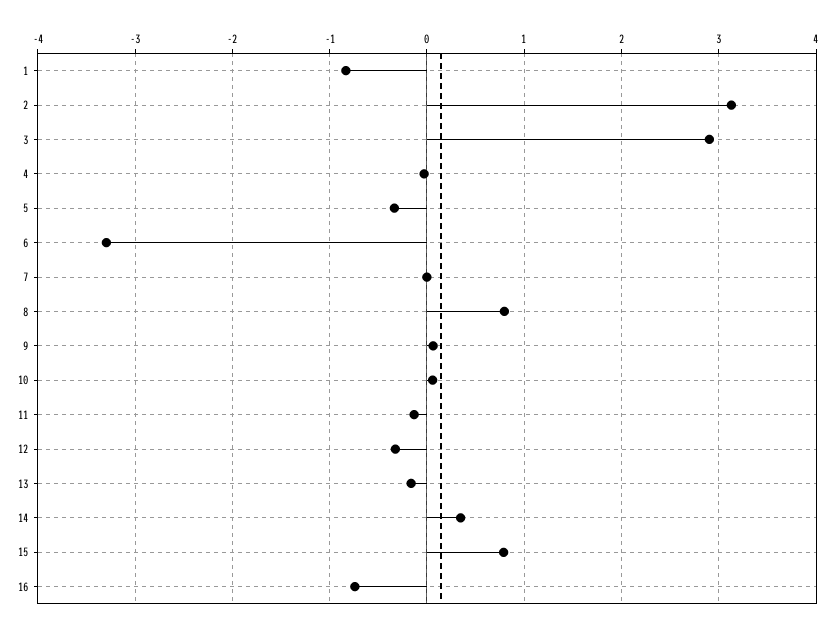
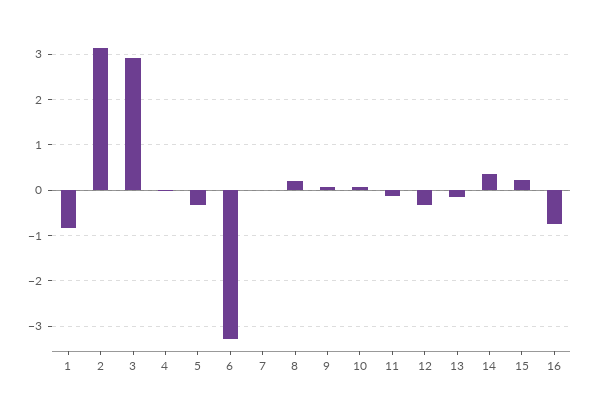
8: 0.8 -> 0.2
15: 0.8 -> 0.2

